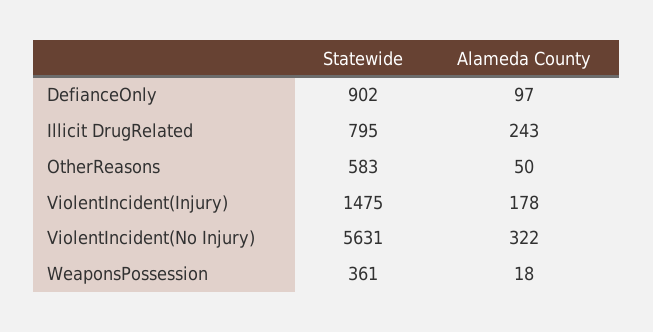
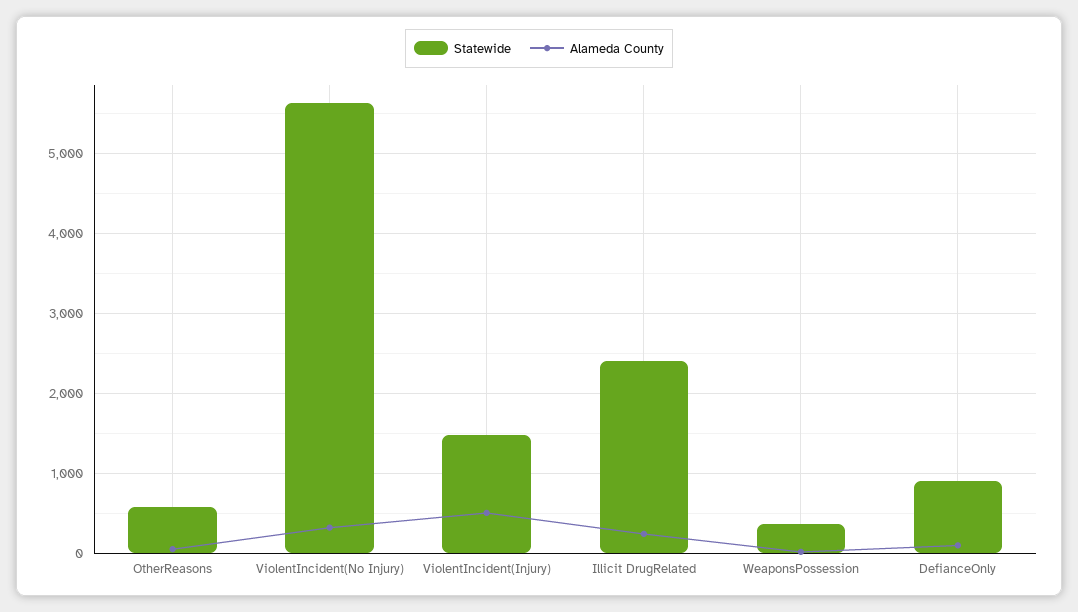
Statewide, Illicit DrugRelated: 795 -> 2400
Alameda County, ViolentIncident(Injury): 178 -> 500

